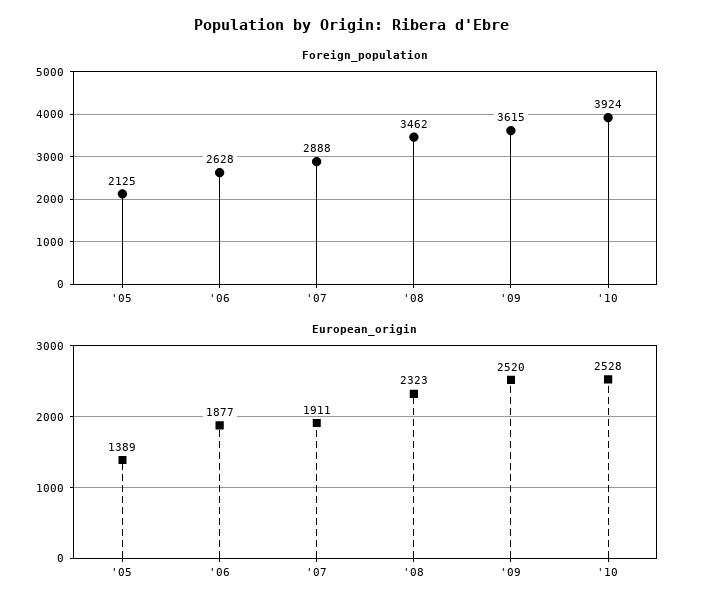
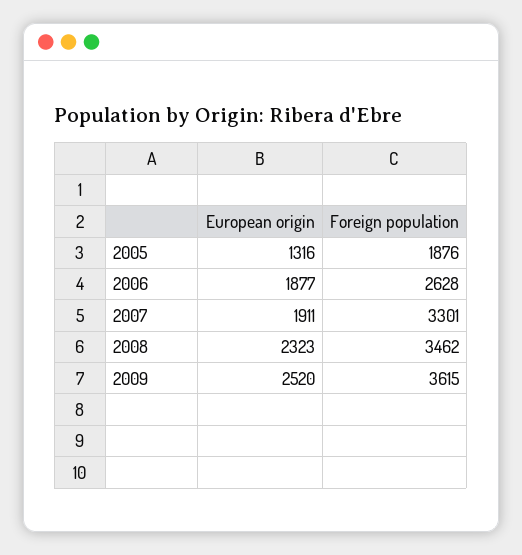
Foreign_population, '05: 2125 -> 1876
Foreign_population, '07: 2888 -> 3301
Foreign_population, '10: 3924 -> none
European_origin, '05: 1389 -> 1316
European_origin, '10: 2528 -> none

